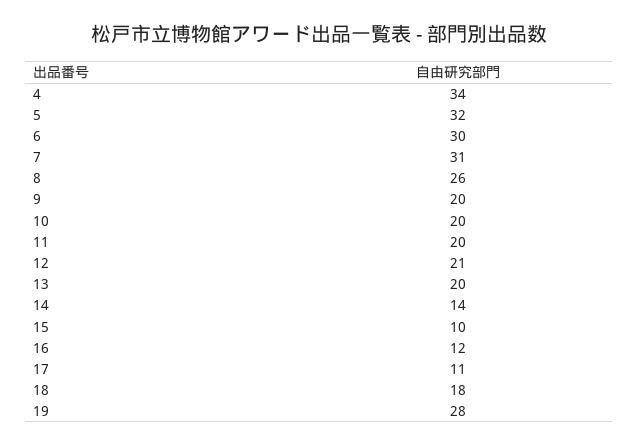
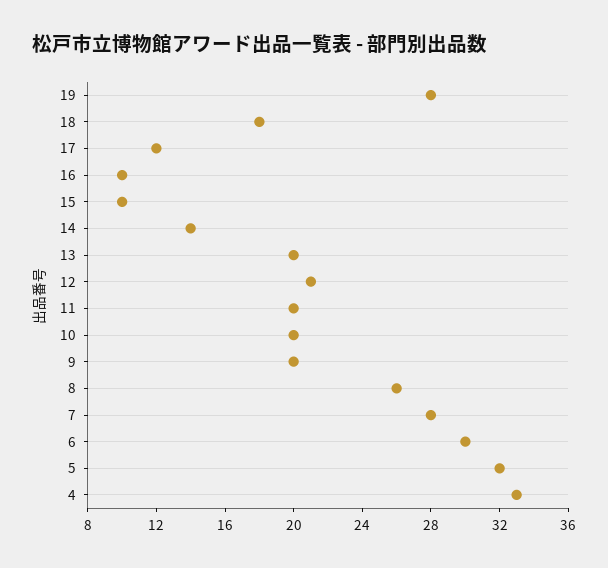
4: 34 -> 33
7: 31 -> 28
16: 12 -> 10
17: 11 -> 12

